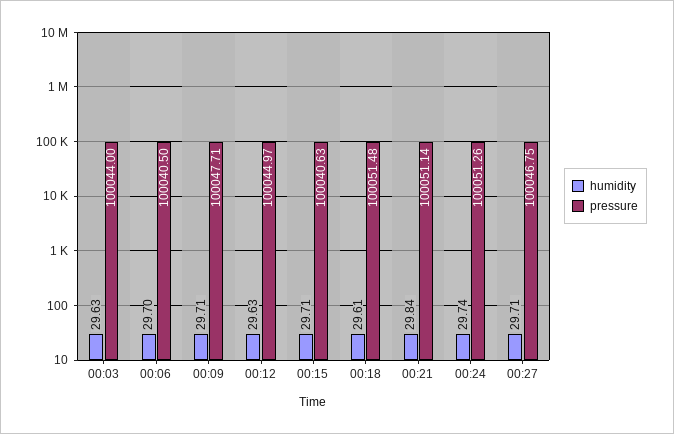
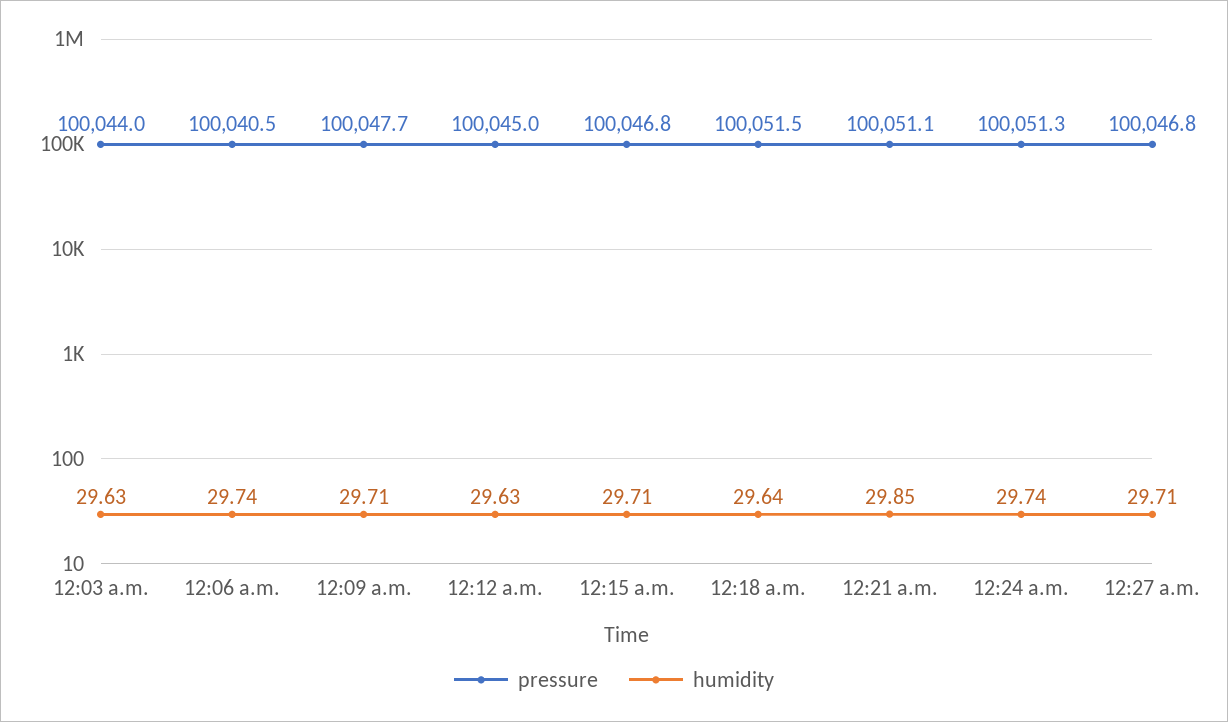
humidity, 00:06: 29.7 -> 29.74
pressure, 00:15: 100040.63 -> 100046.8
humidity, 00:18: 29.61 -> 29.64
humidity, 00:21: 29.84 -> 29.85

